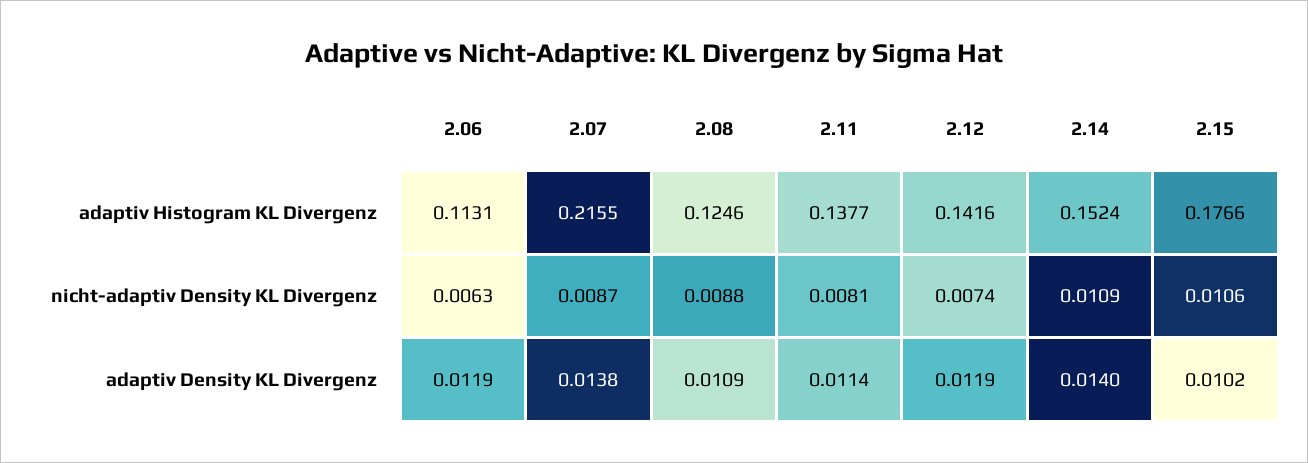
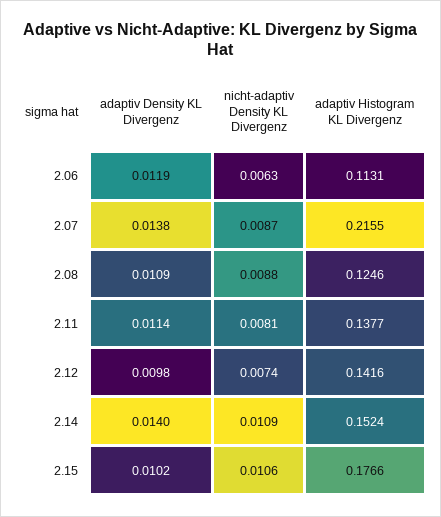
2.12, adaptiv Density KL Divergenz: 0.0119 -> 0.0098

